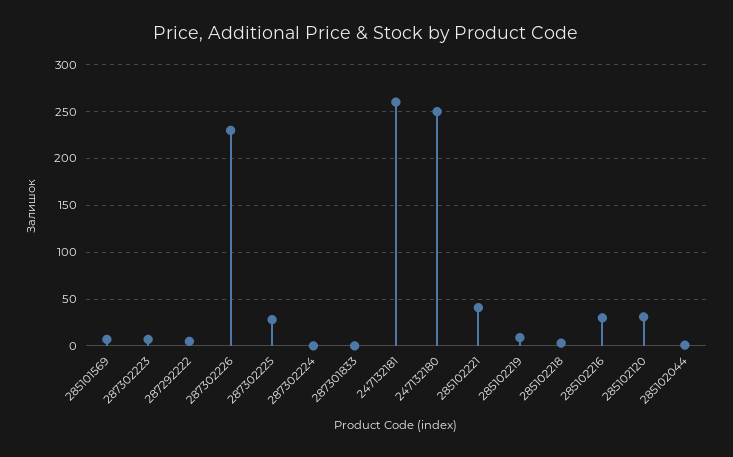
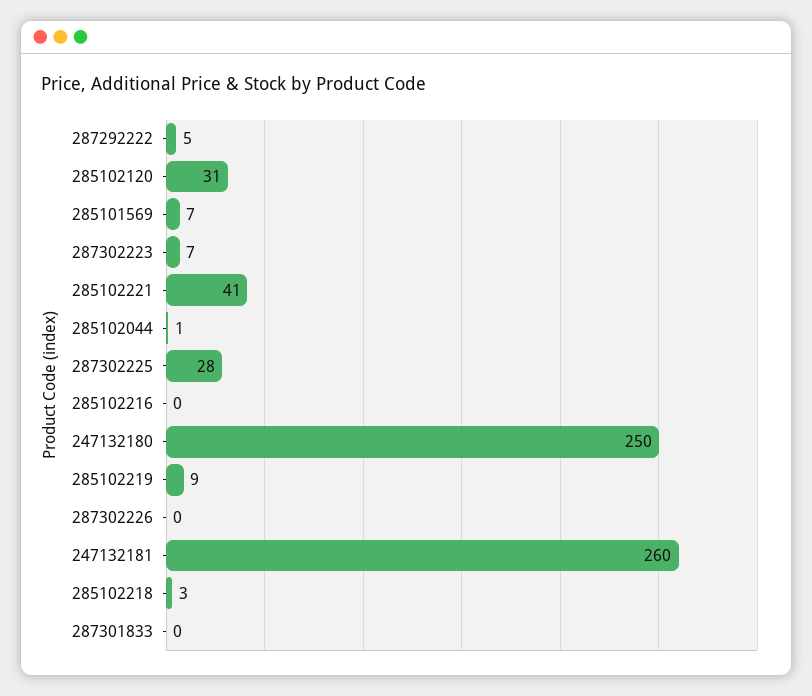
287302226: 230 -> 0
287302224: 0 -> none
285102216: 30 -> 0

